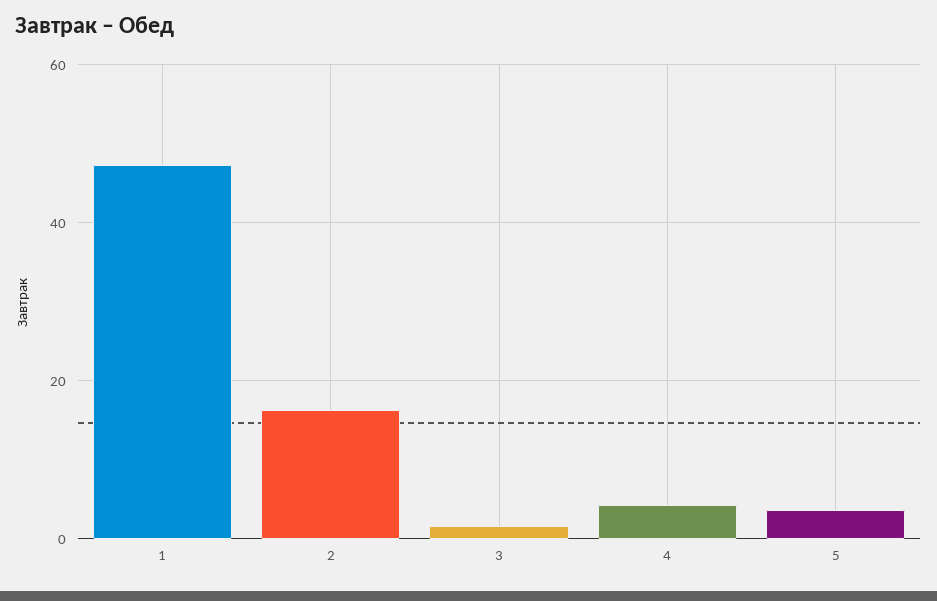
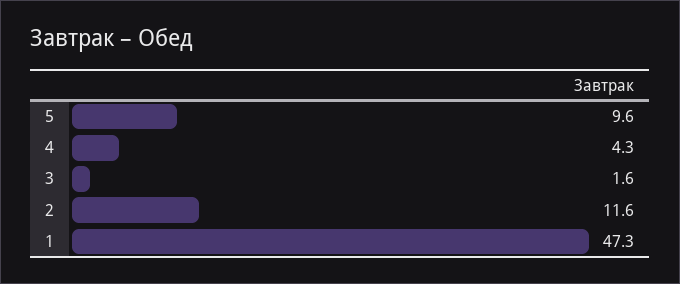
2: 16 -> 11.6
5: 4 -> 9.6

